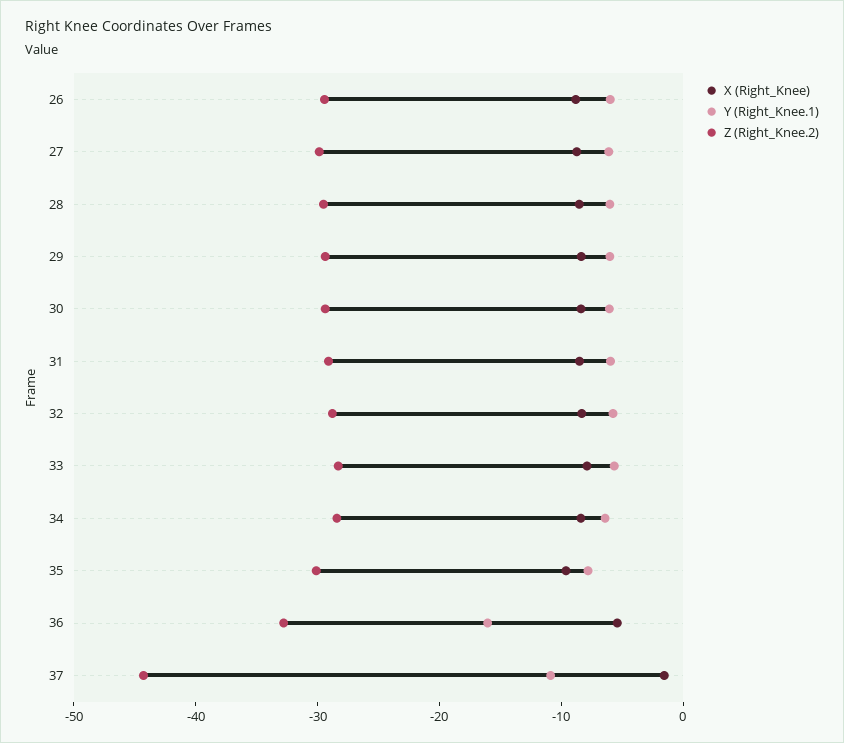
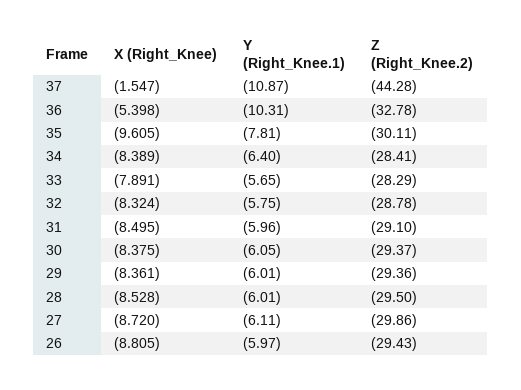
Y (Right_Knee.1), 36: -16 -> -10.31

